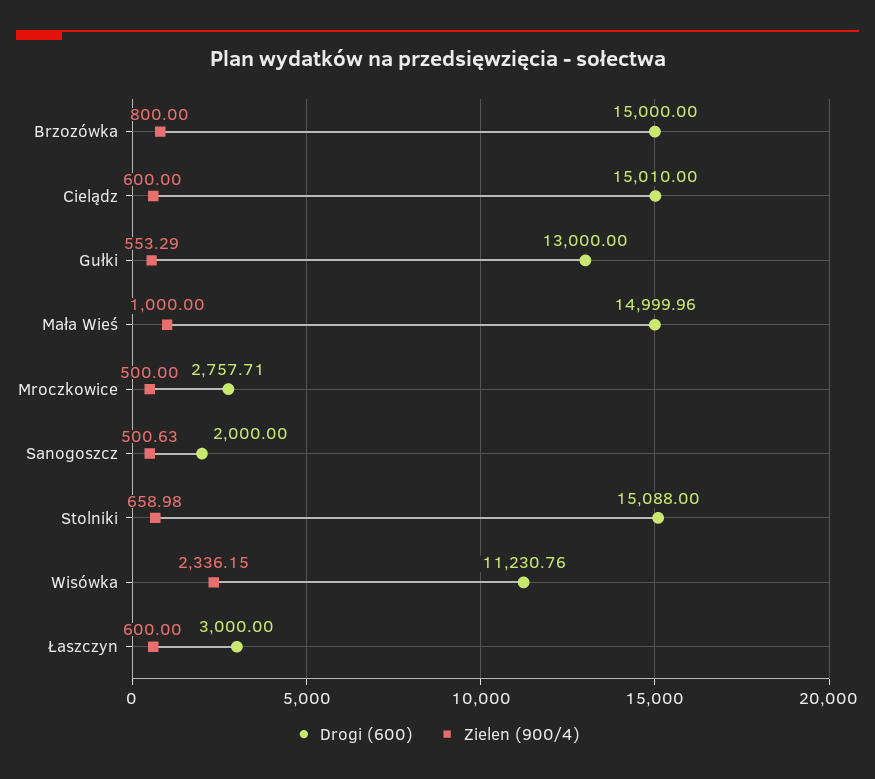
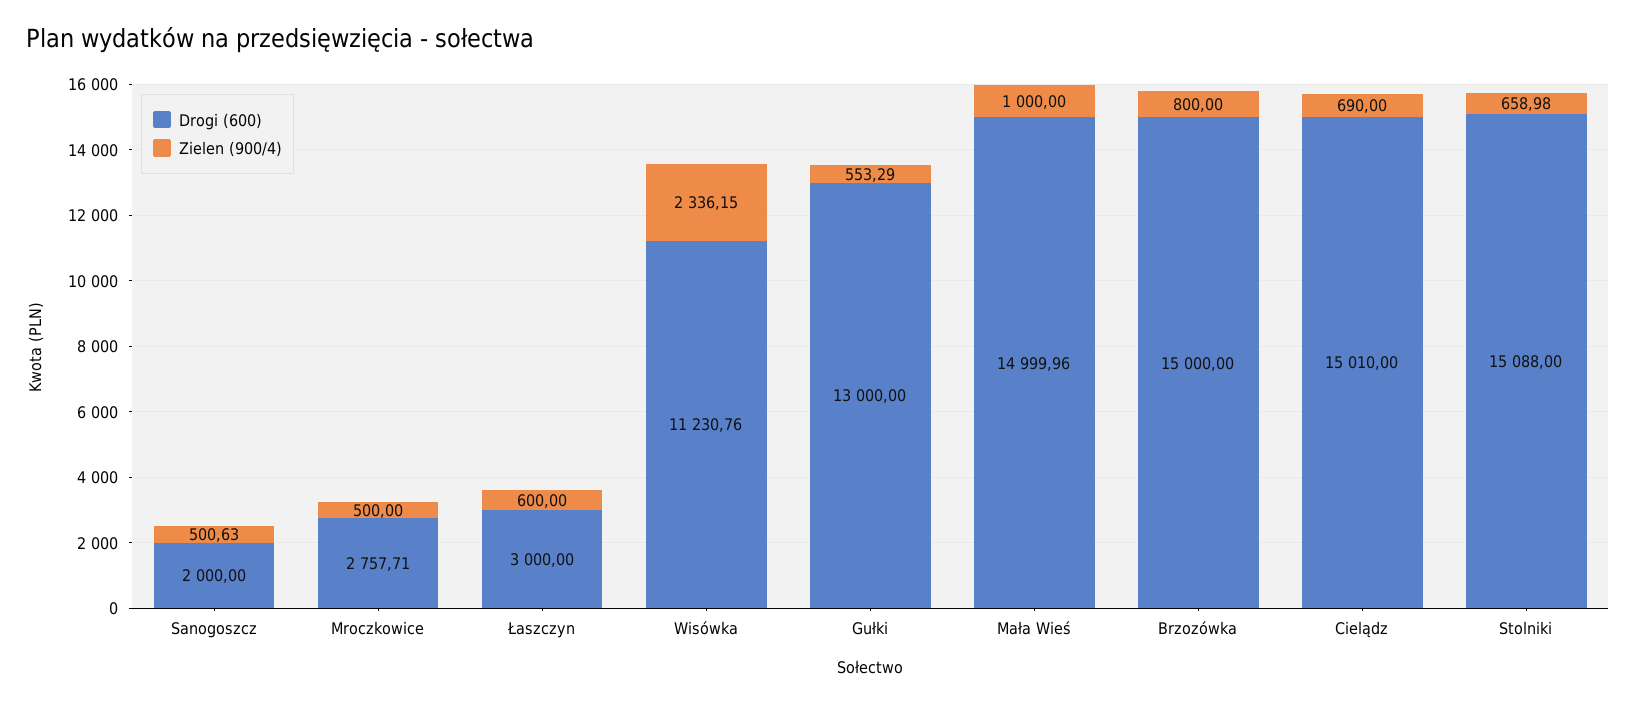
Zielen (900/4), Cielądz: 600 -> 690

